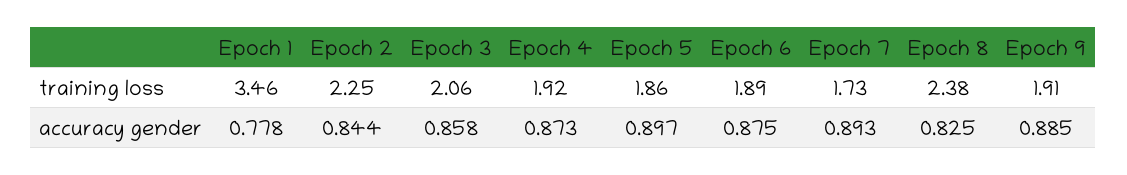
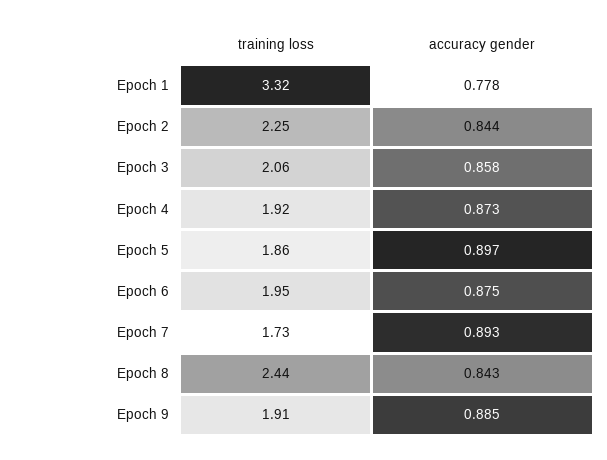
Epoch 1, training loss: 3.46 -> 3.32
Epoch 6, training loss: 1.89 -> 1.95
Epoch 8, training loss: 2.38 -> 2.44
Epoch 8, accuracy gender: 0.825 -> 0.843

